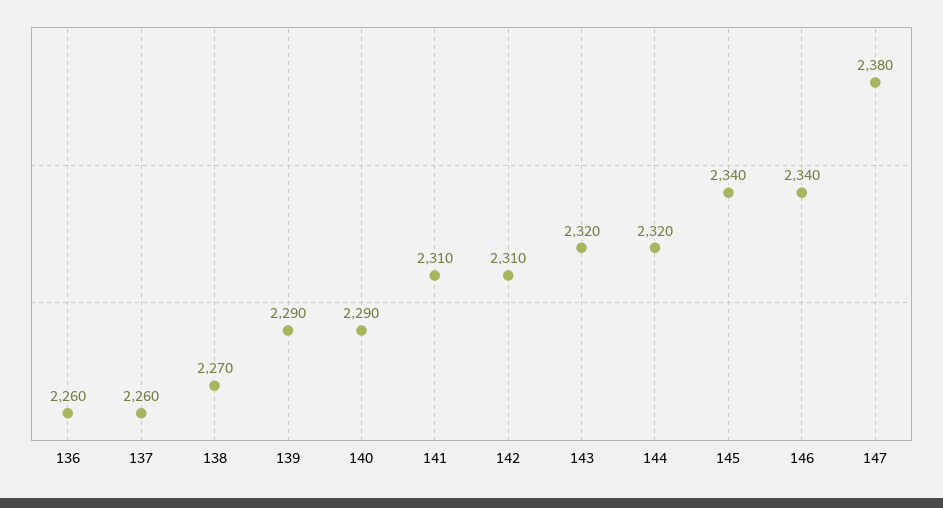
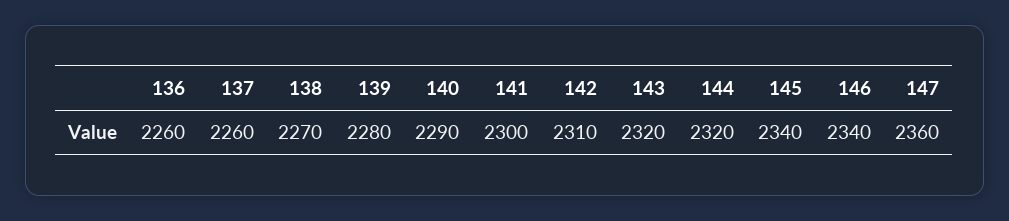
139: 2290 -> 2280
141: 2310 -> 2300
147: 2380 -> 2360

